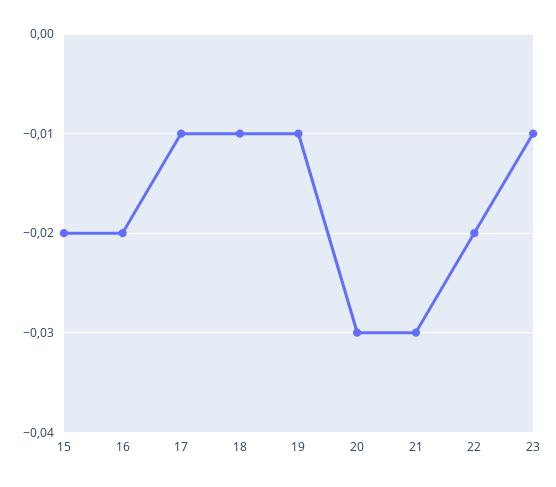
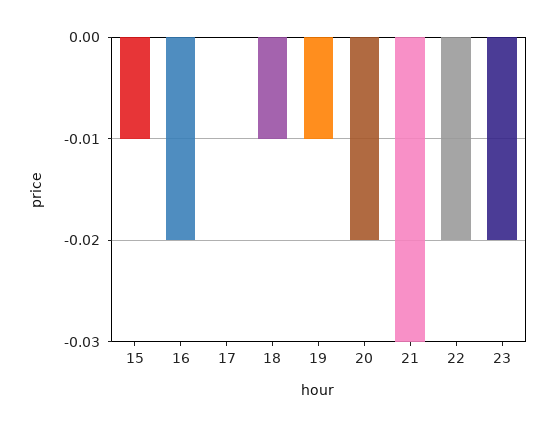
15: -0.02 -> -0.01
17: -0.01 -> 0
20: -0.03 -> -0.02
23: -0.01 -> -0.02

